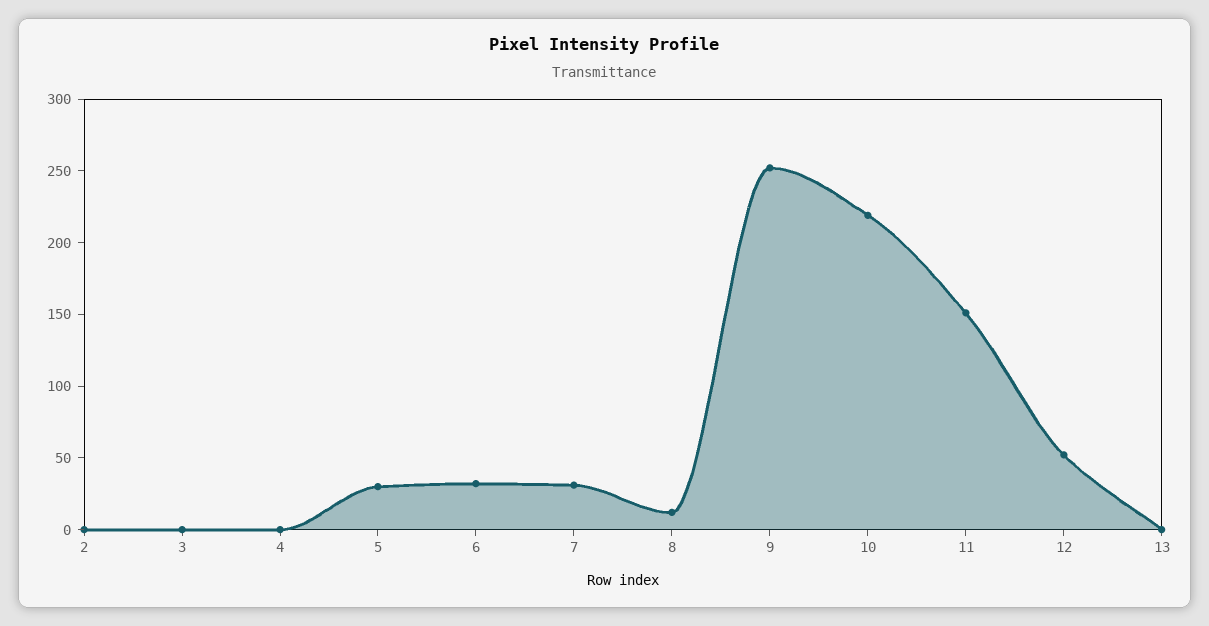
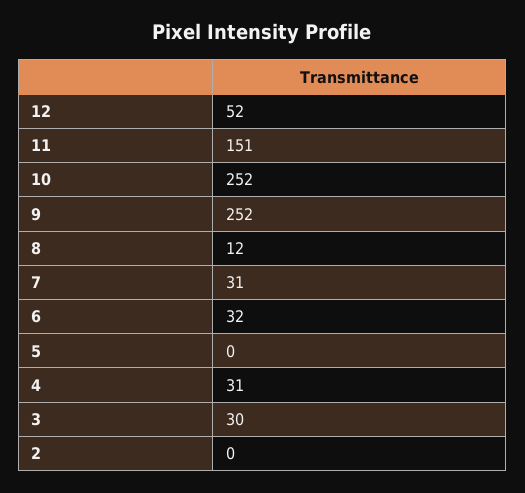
3: 0 -> 30
4: 0 -> 31
5: 30 -> 0
10: 220 -> 252
13: 0 -> none

